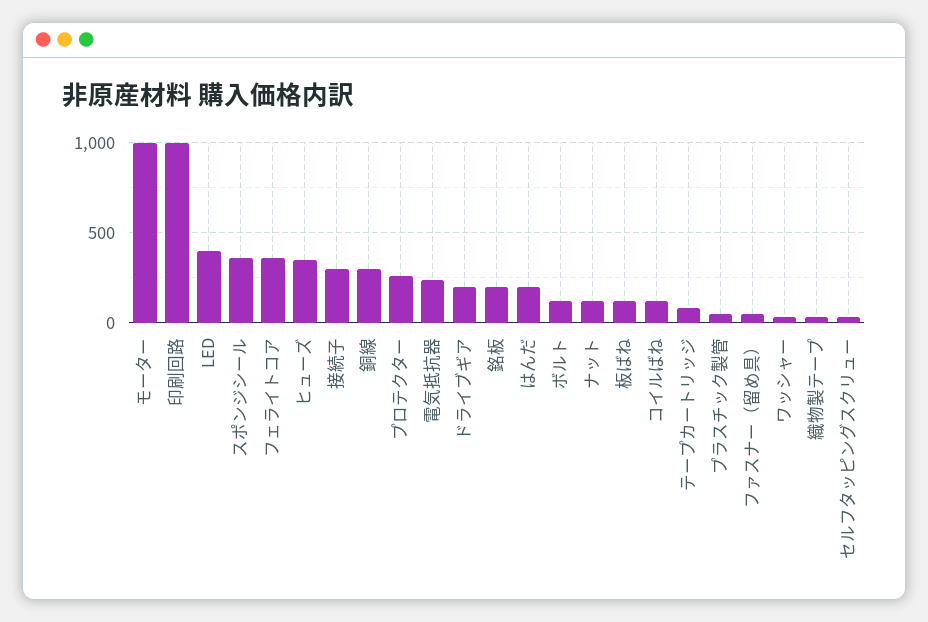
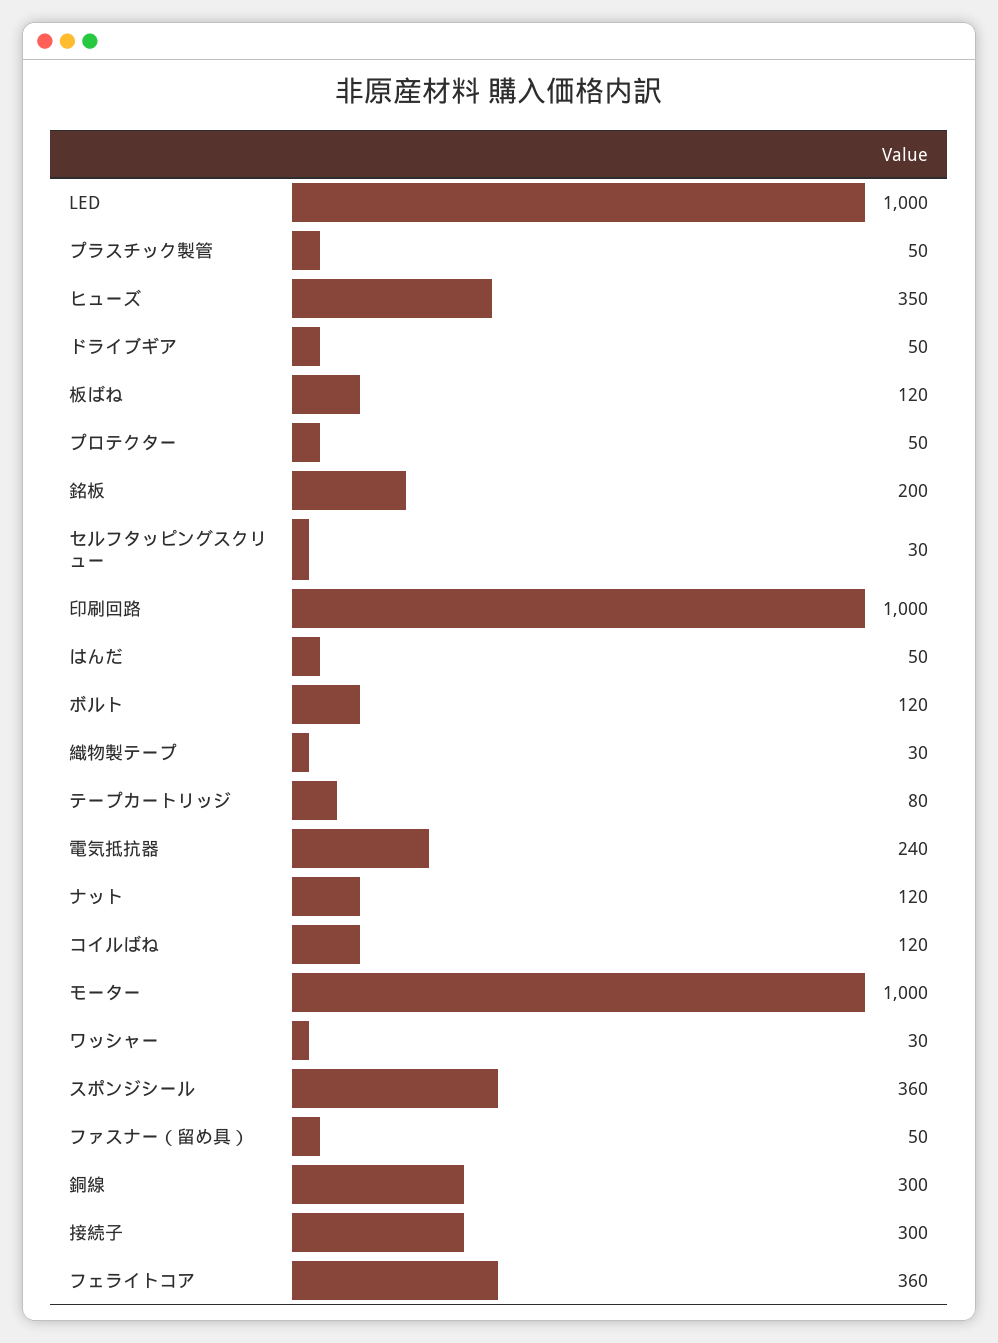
LED: 400 -> 1000
プロテクター: 250 -> 50
ドライブギア: 200 -> 50
はんだ: 200 -> 50

